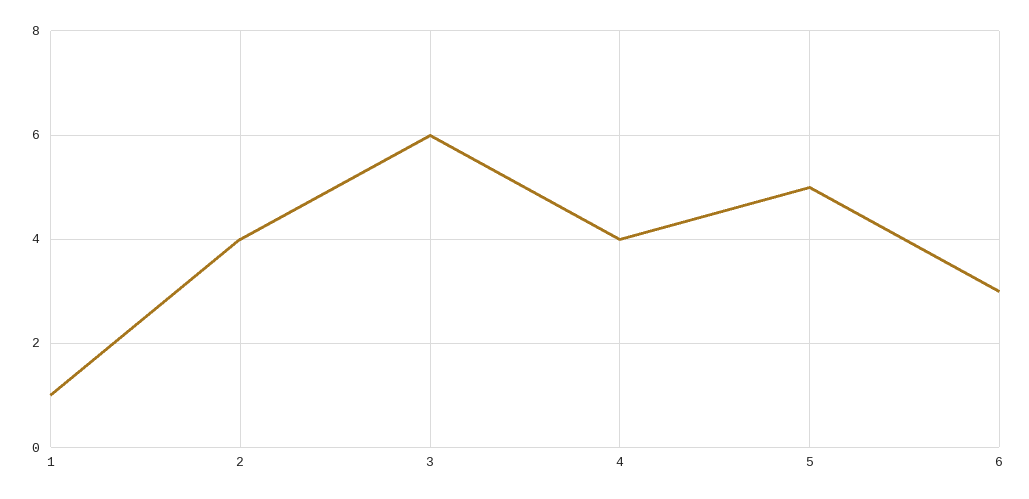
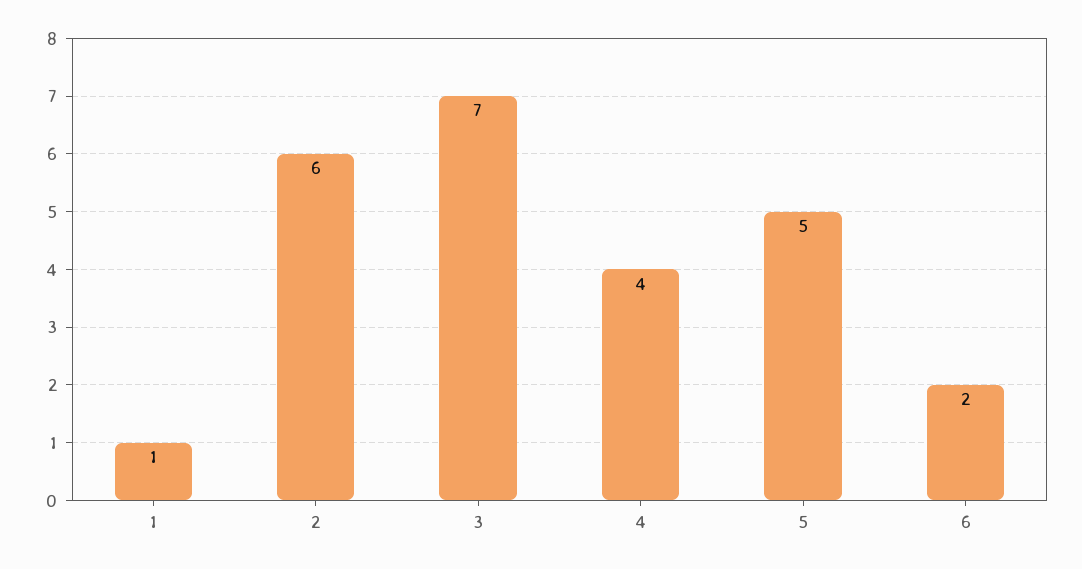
2: 4 -> 6
3: 6 -> 7
6: 3 -> 2

